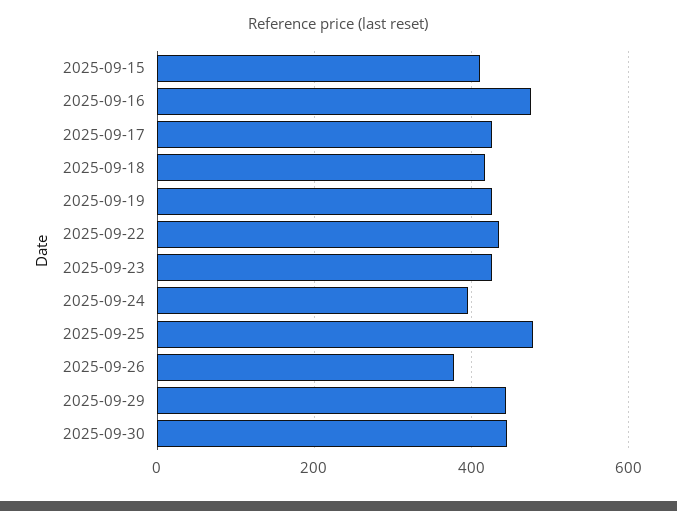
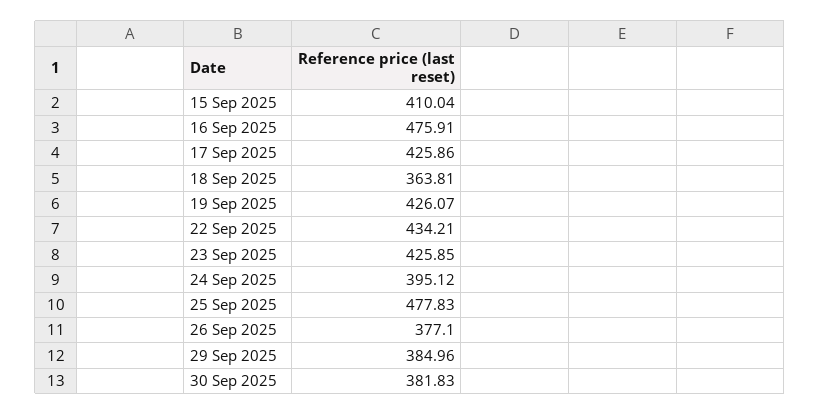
2025-09-18: 420 -> 363.81
2025-09-29: 440 -> 384.96
2025-09-30: 440 -> 381.83

